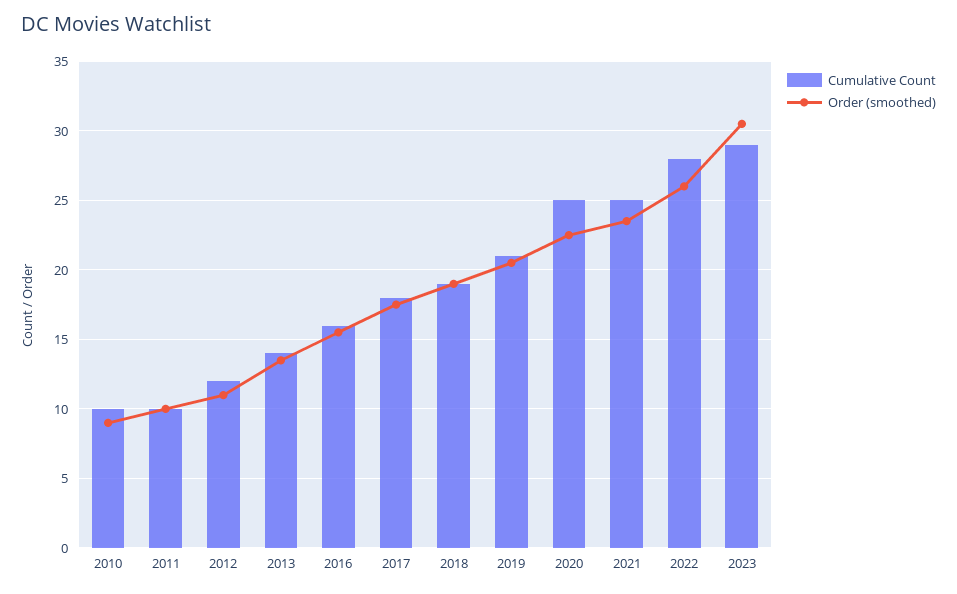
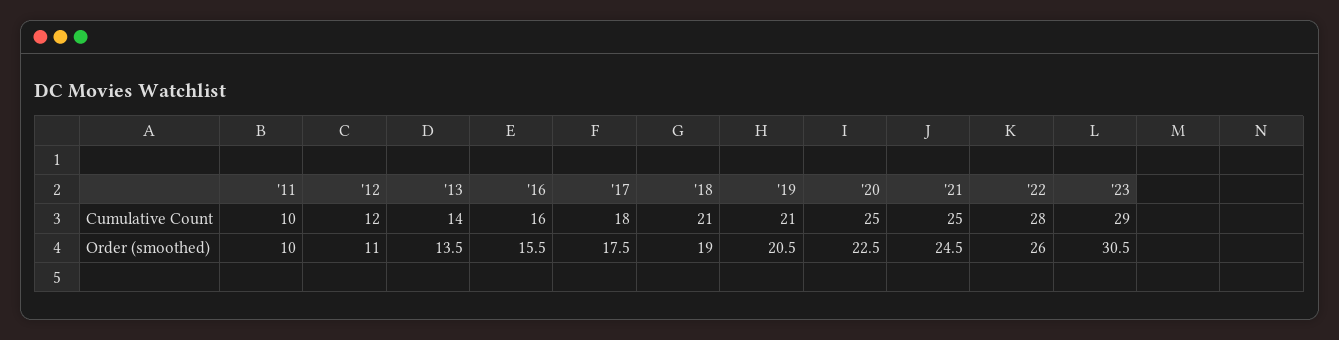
Cumulative Count, 2010: 10 -> none
Order (smoothed), 2010: 9 -> none
Cumulative Count, 2018: 19 -> 21
Order (smoothed), 2021: 23.5 -> 24.5

